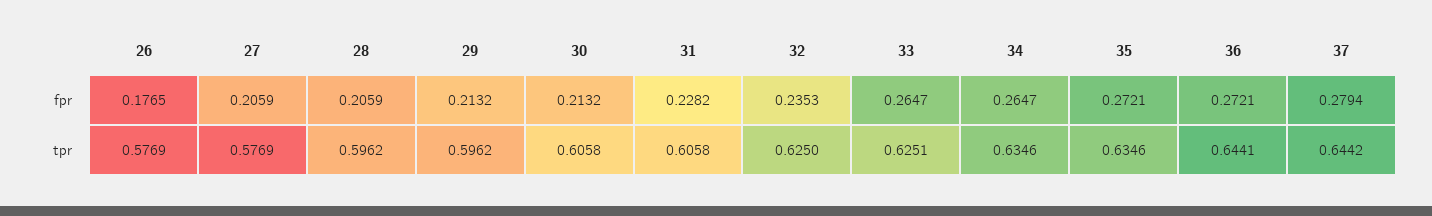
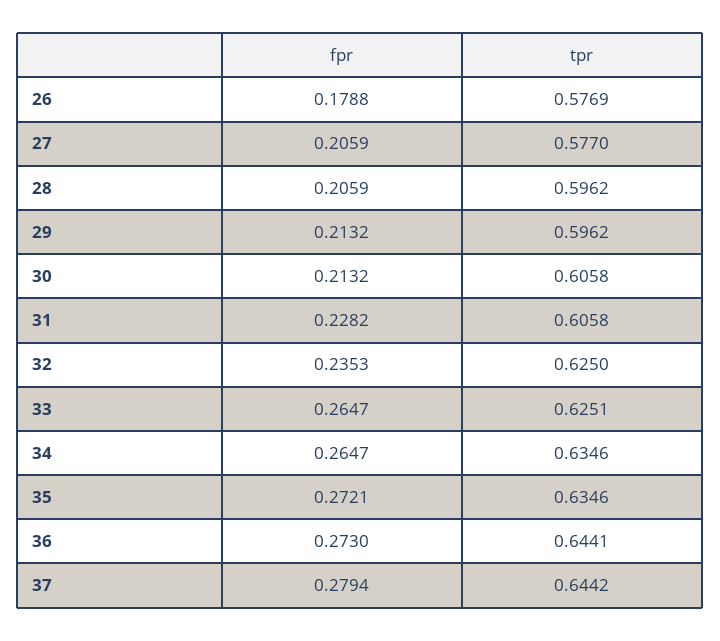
26, fpr: 0.1765 -> 0.1788
36, fpr: 0.2721 -> 0.273
27, tpr: 0.5769 -> 0.577

